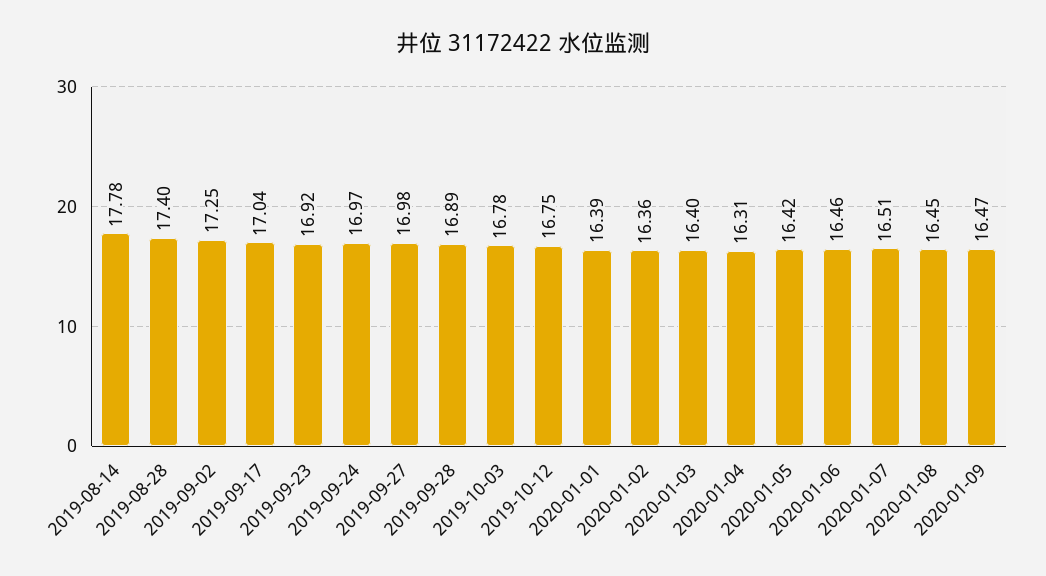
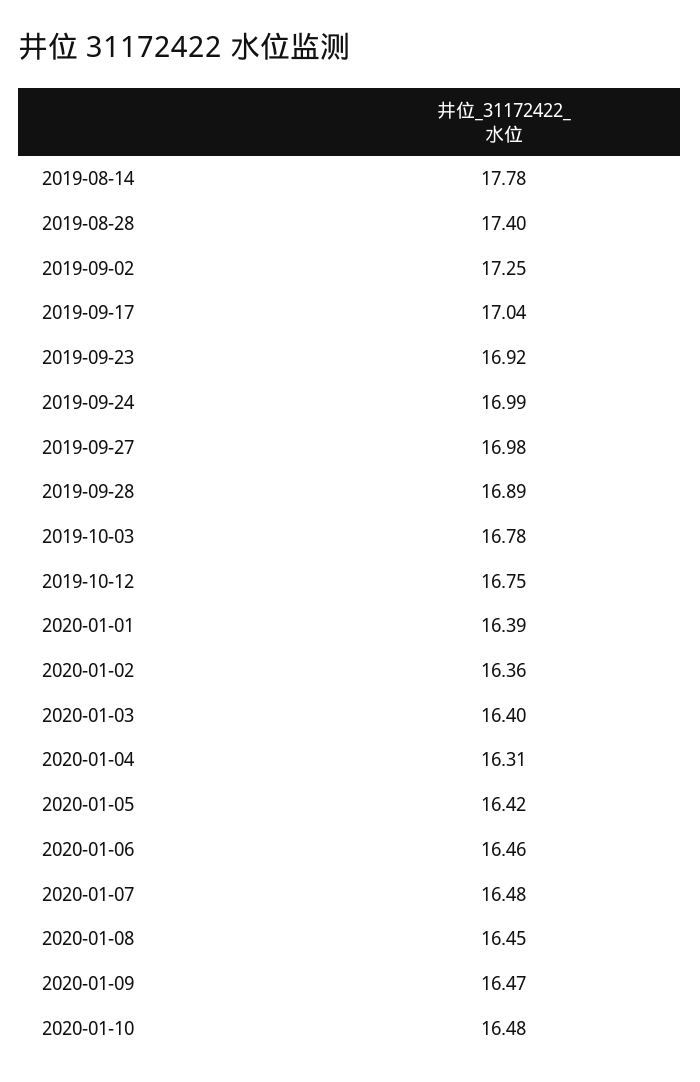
2019-09-24: 16.97 -> 16.99
2020-01-07: 16.51 -> 16.48
2020-01-10: none -> 16.48

